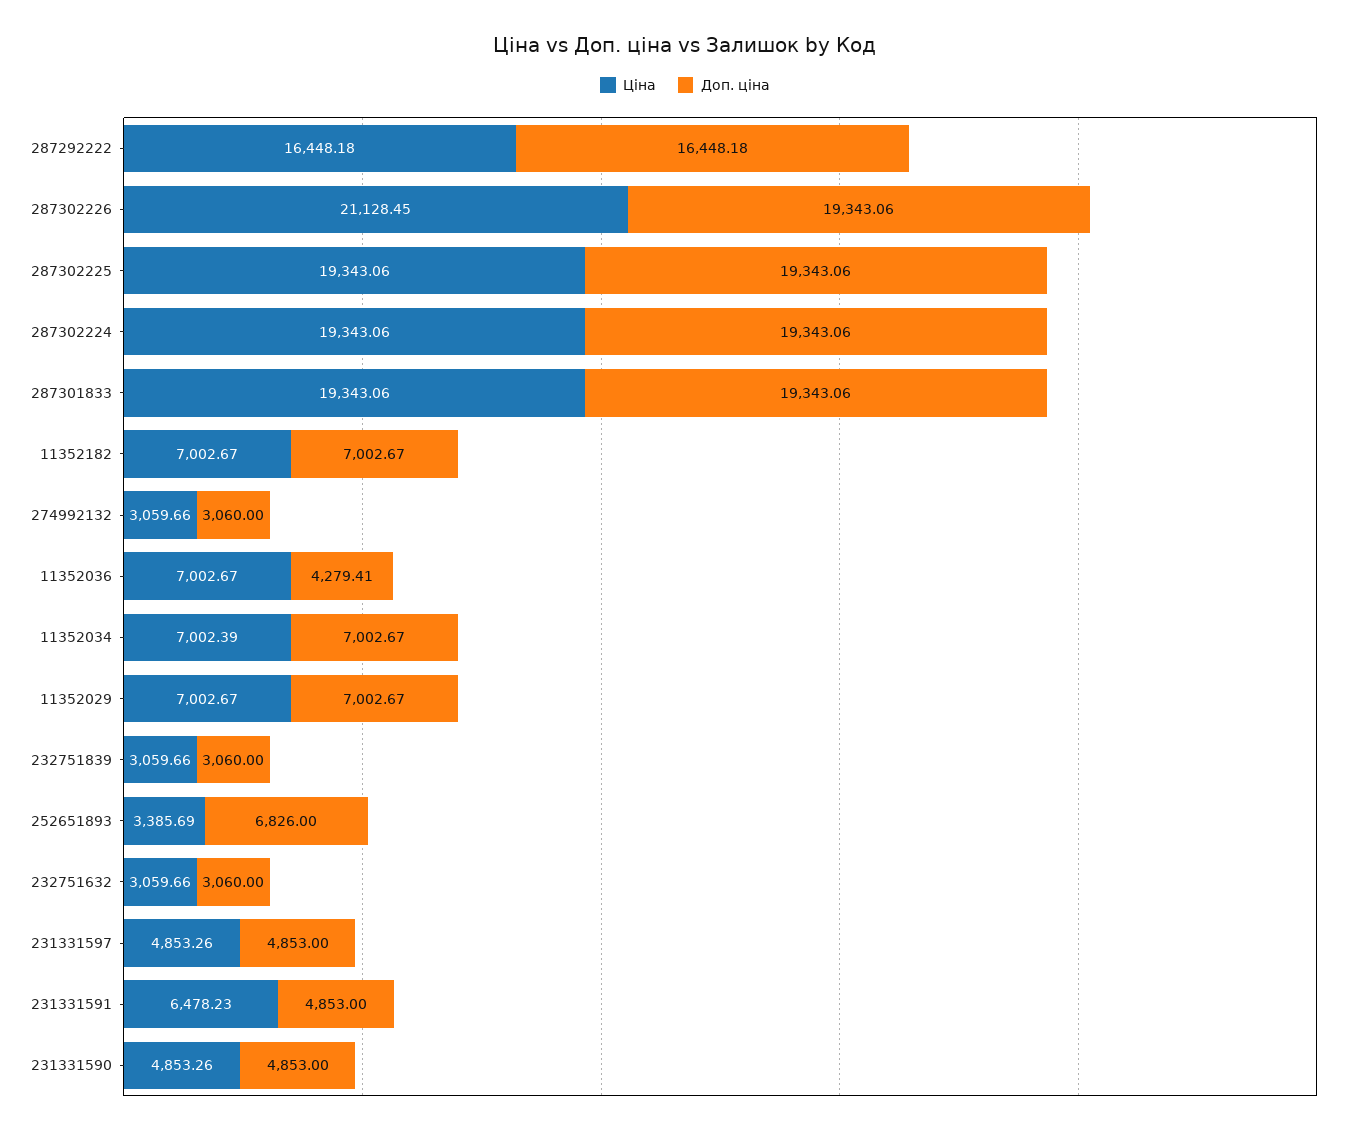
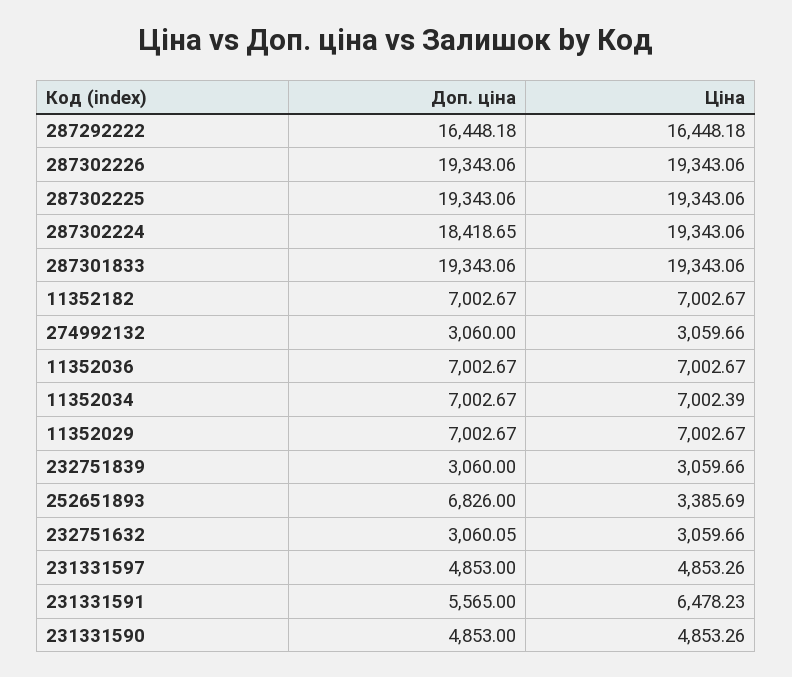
Ціна, 287302226: 21128.45 -> 19343.06
Доп. ціна, 287302224: 19343.06 -> 18418.65
Доп. ціна, 11352036: 4279.41 -> 7002.67
Доп. ціна, 232751632: 3060 -> 3060.05
Доп. ціна, 231331591: 4853 -> 5565

